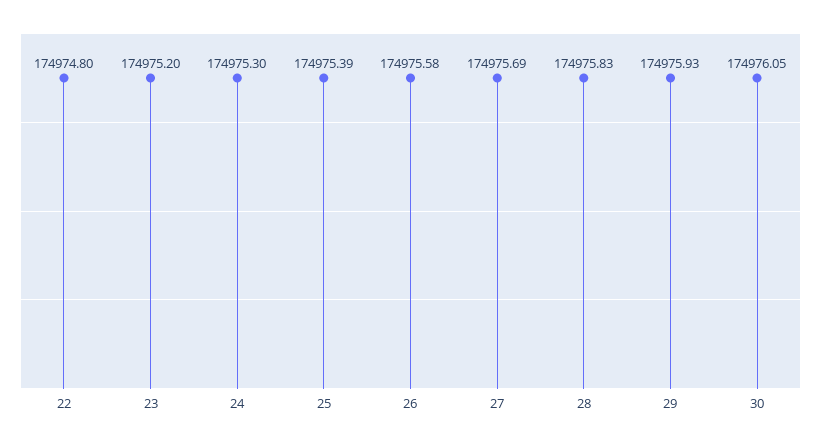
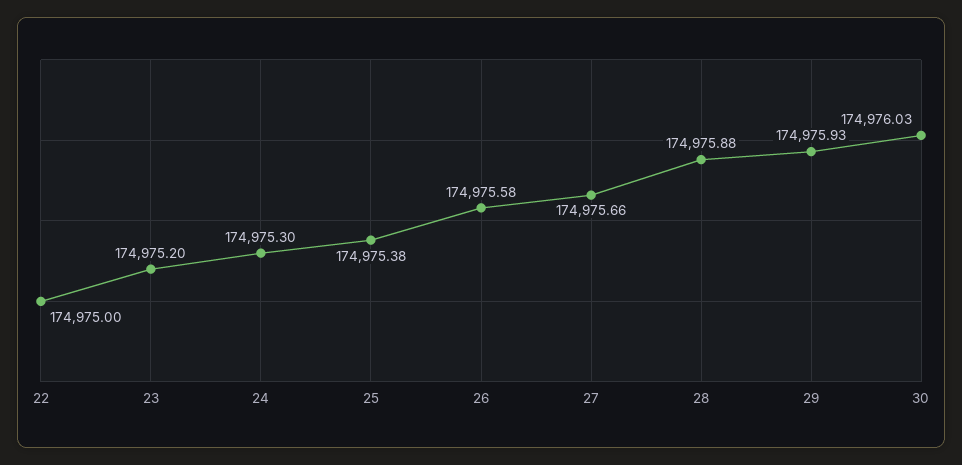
22: 174974.8 -> 174975
25: 174975.39 -> 174975.38
27: 174975.69 -> 174975.66
28: 174975.83 -> 174975.88
30: 174976.05 -> 174976.03

